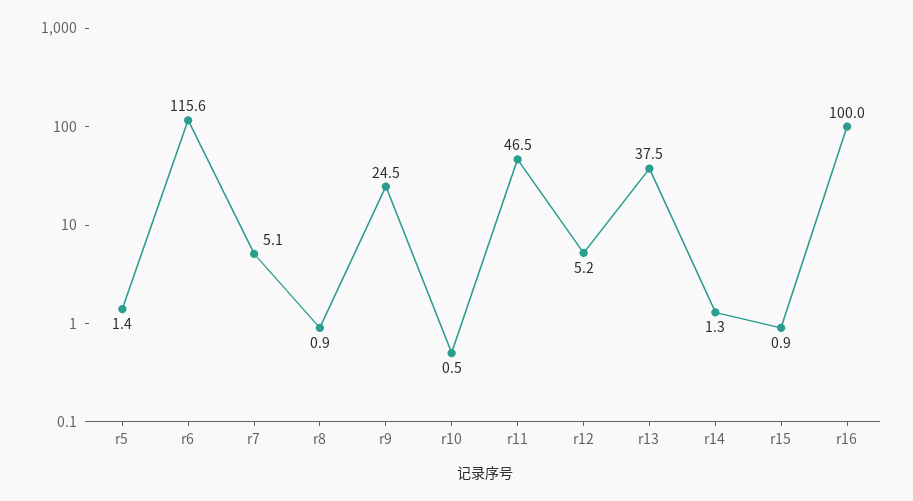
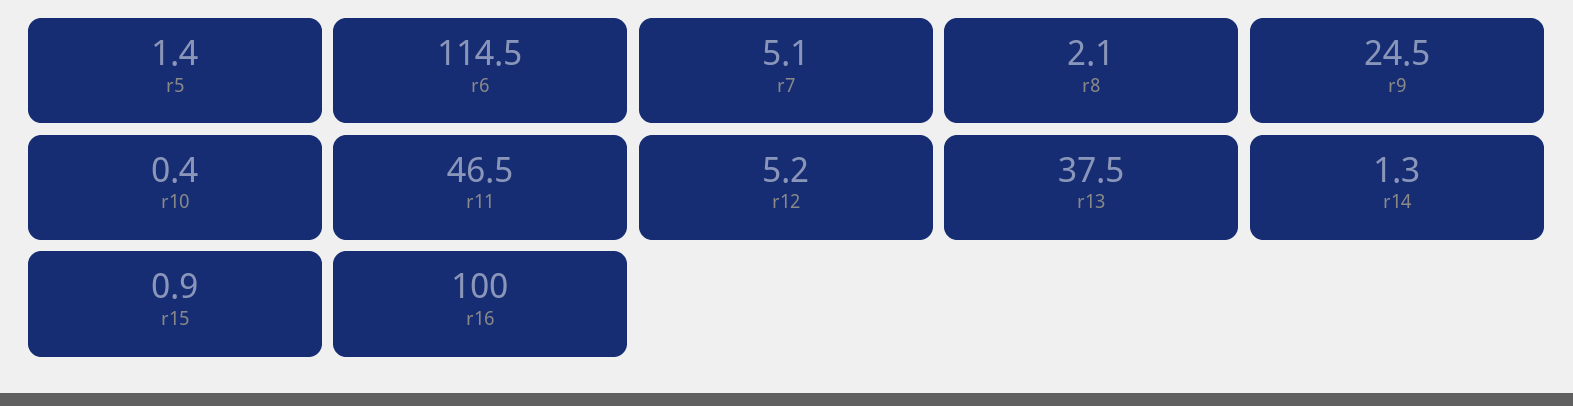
r6: 115.6 -> 114.5
r8: 0.9 -> 2.1
r10: 0.5 -> 0.4

